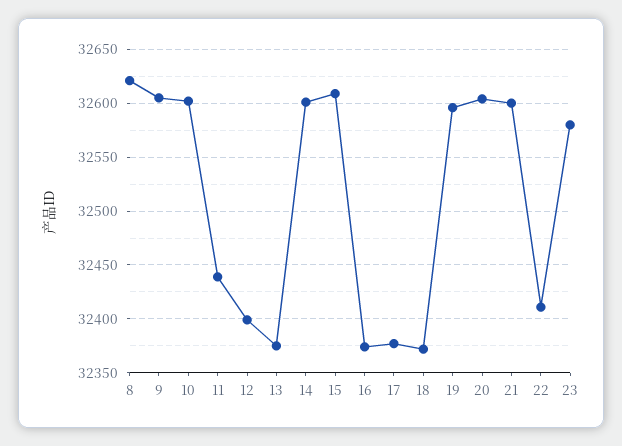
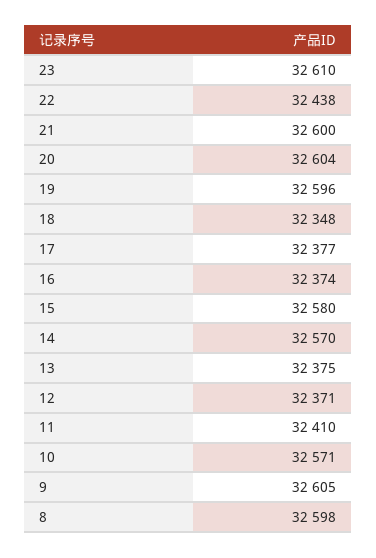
8: 32620 -> 32598
10: 32600 -> 32571
11: 32440 -> 32410
12: 32400 -> 32371
14: 32600 -> 32570
15: 32610 -> 32580
18: 32370 -> 32348
22: 32410 -> 32438
23: 32580 -> 32610

